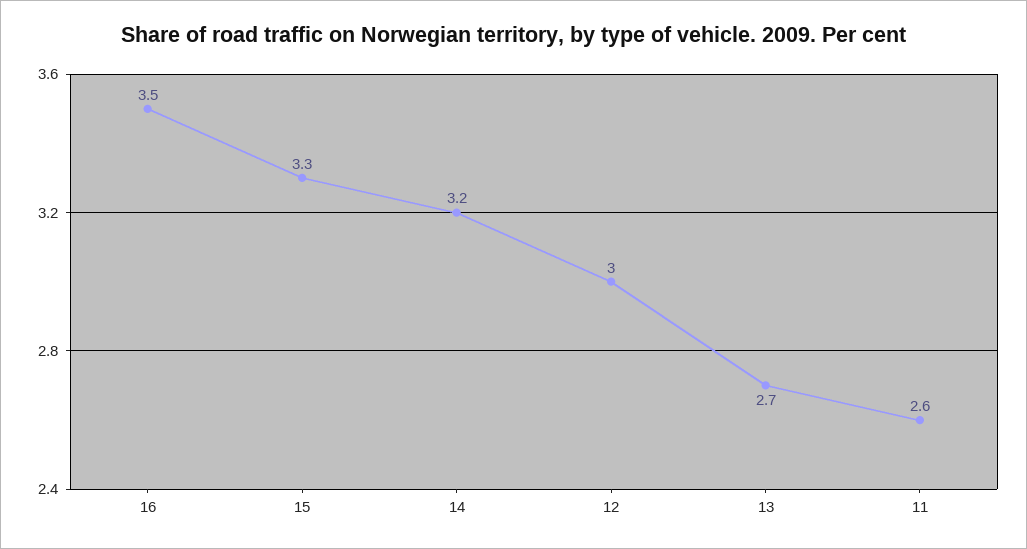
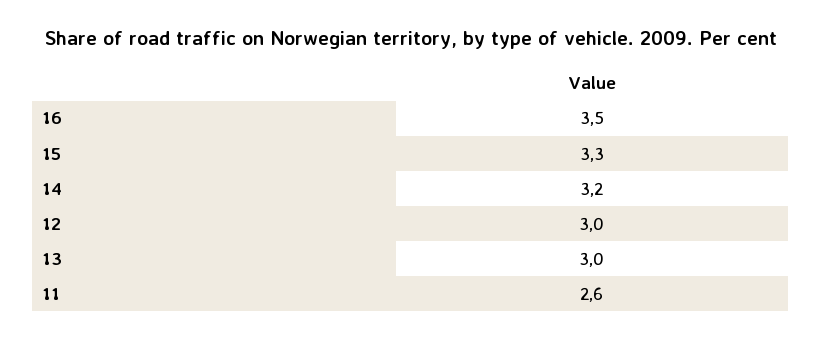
13: 2.7 -> 3

